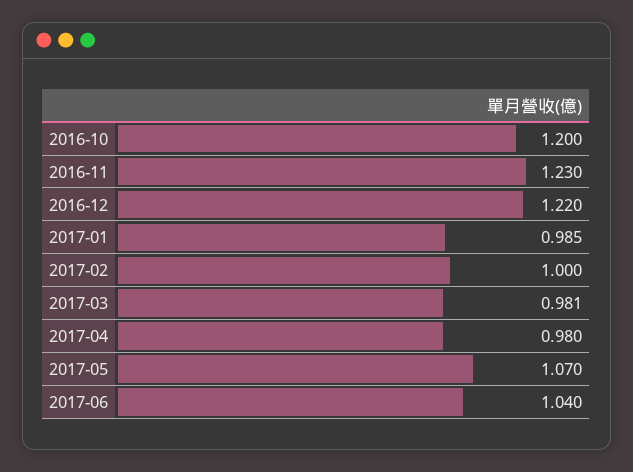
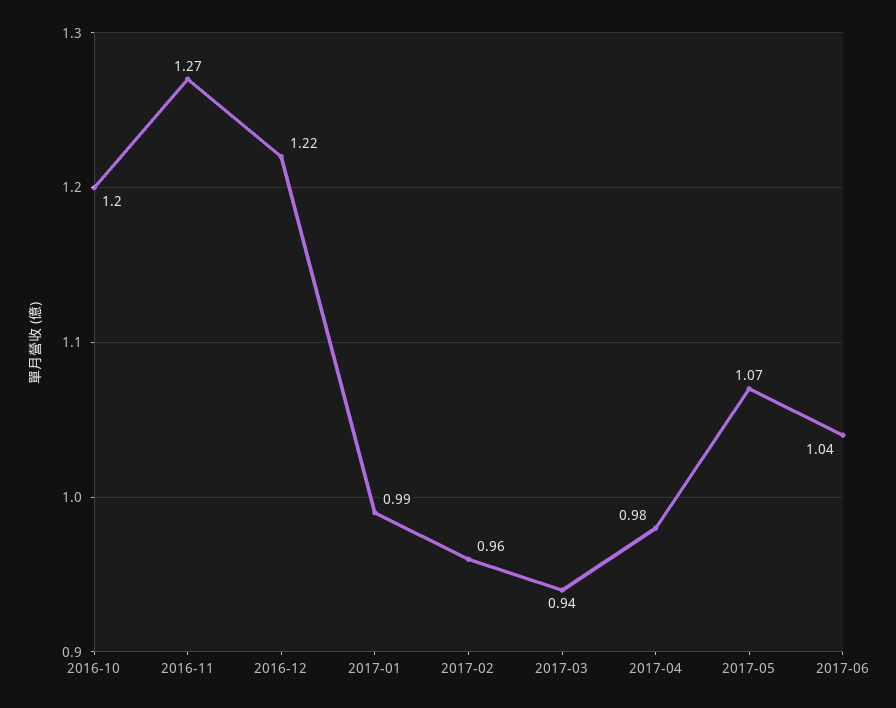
2016-11: 1.23 -> 1.27
2017-02: 1 -> 0.96
2017-03: 0.981 -> 0.94

